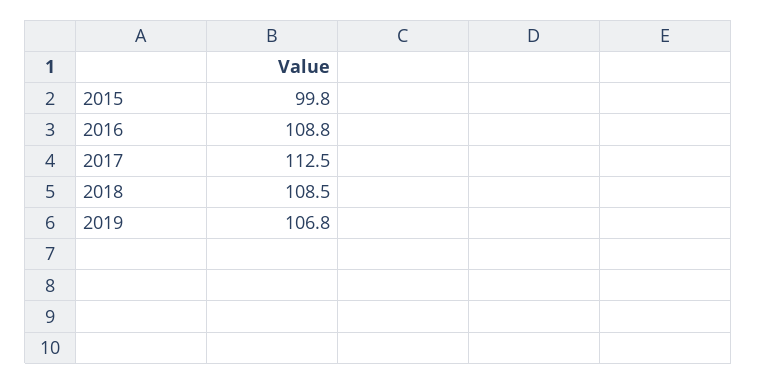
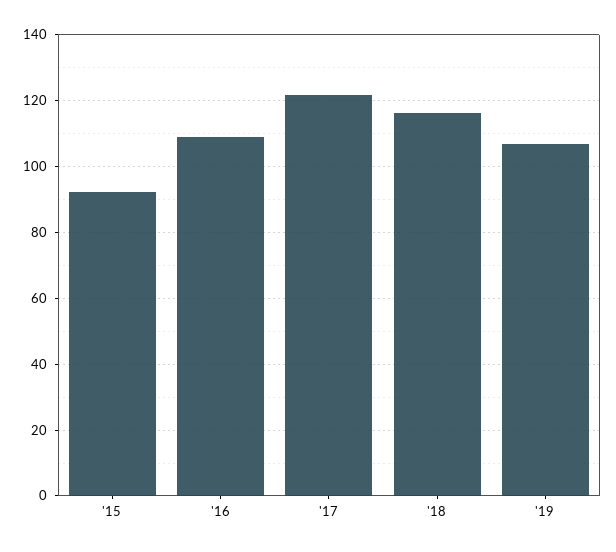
2015: 99.8 -> 92
2017: 112.5 -> 122
2018: 108.5 -> 116

